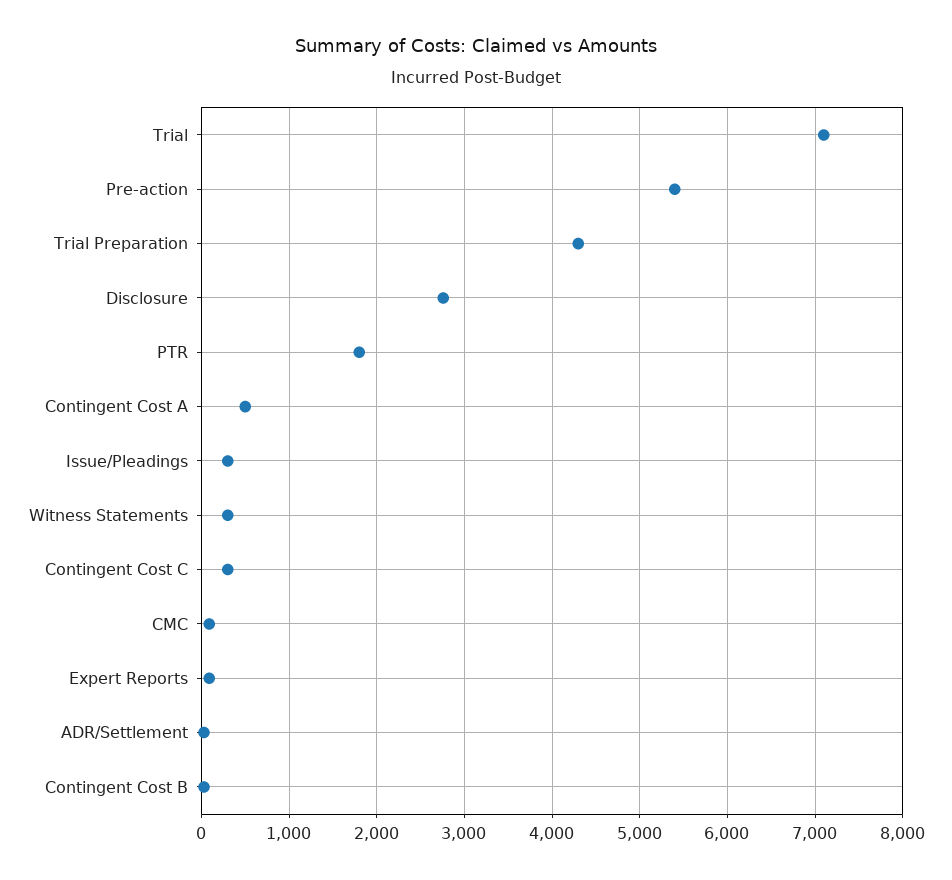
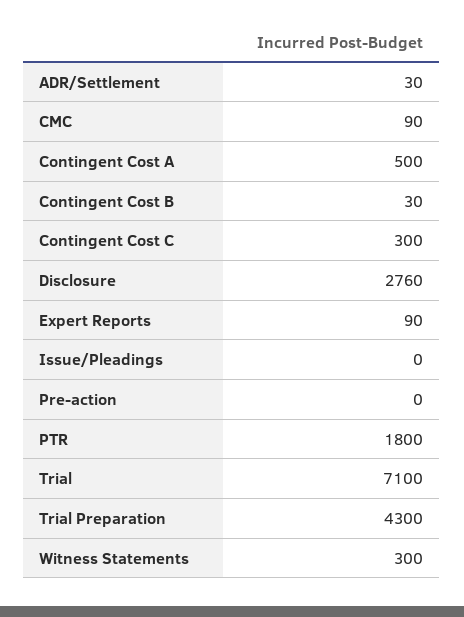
Pre-action: 5400 -> 0
Issue/Pleadings: 300 -> 0

